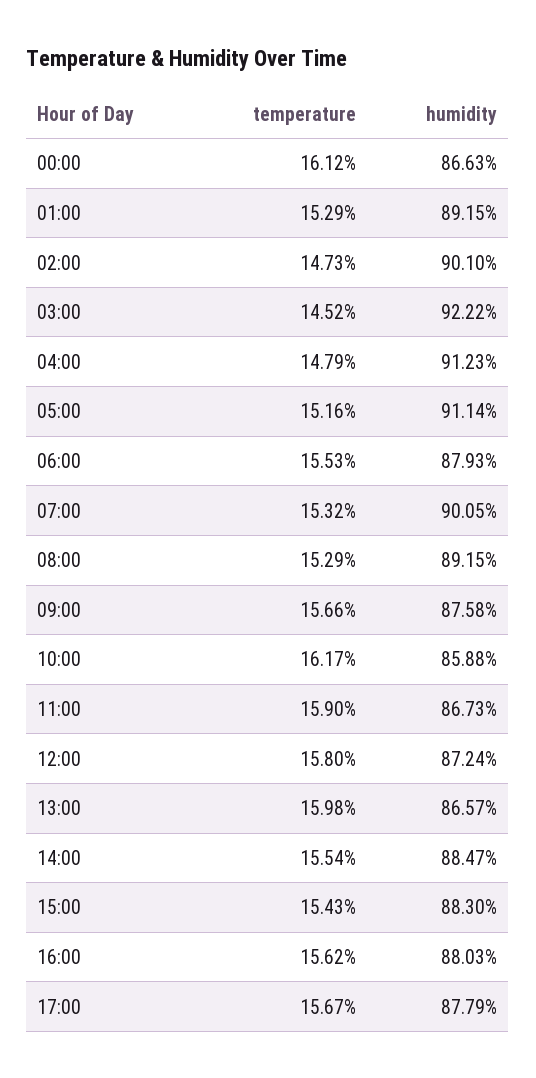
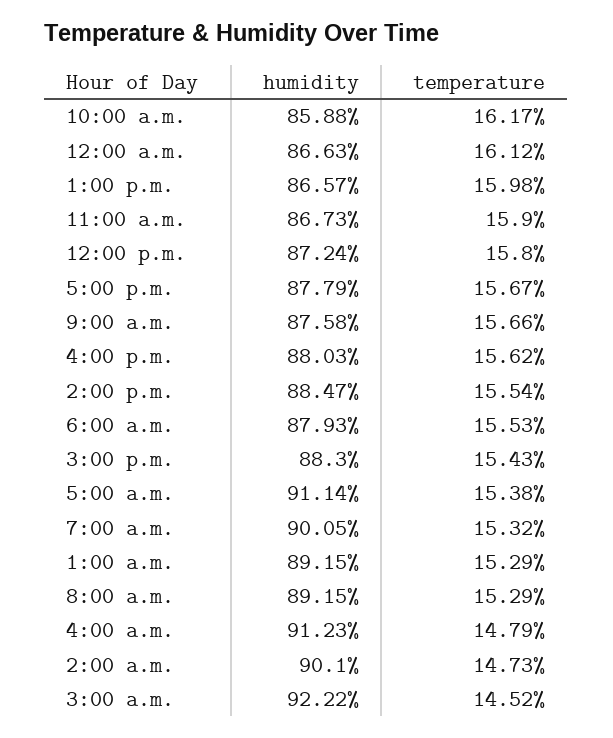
temperature, 05:00: 15.16 -> 15.38

